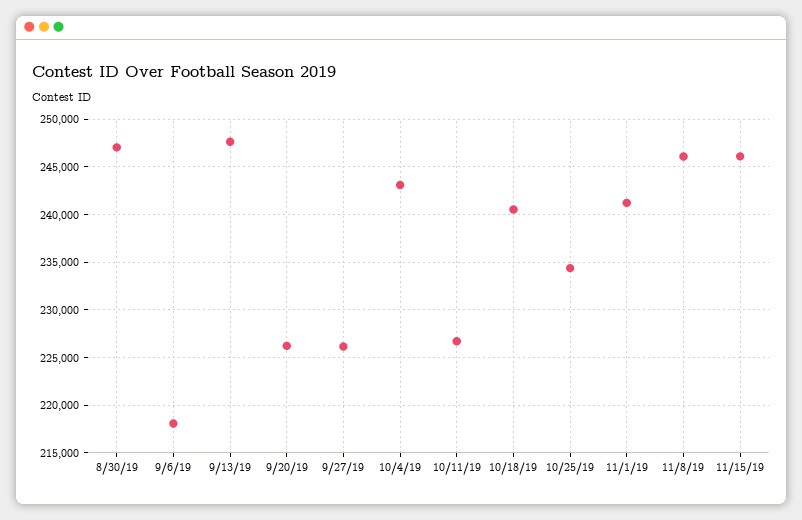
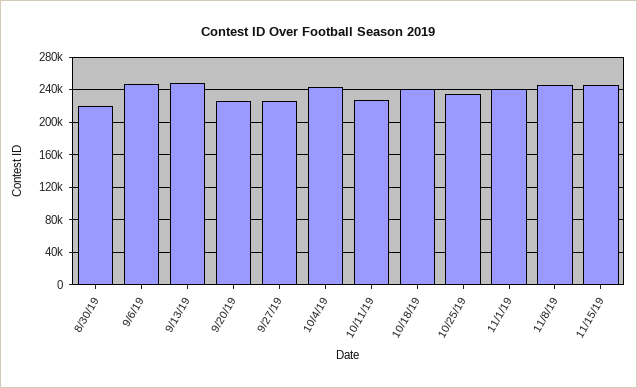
8/30/19: 247000 -> 220000
9/6/19: 218000 -> 250000

